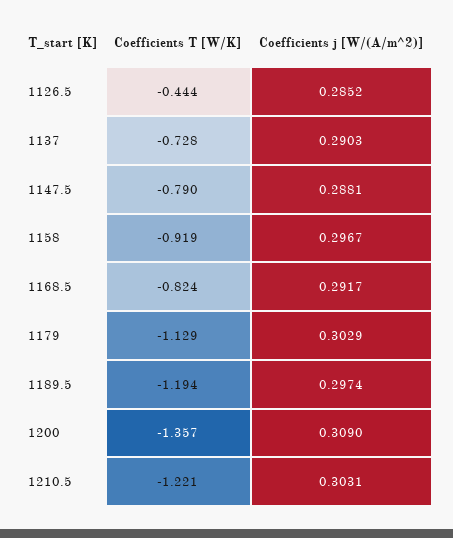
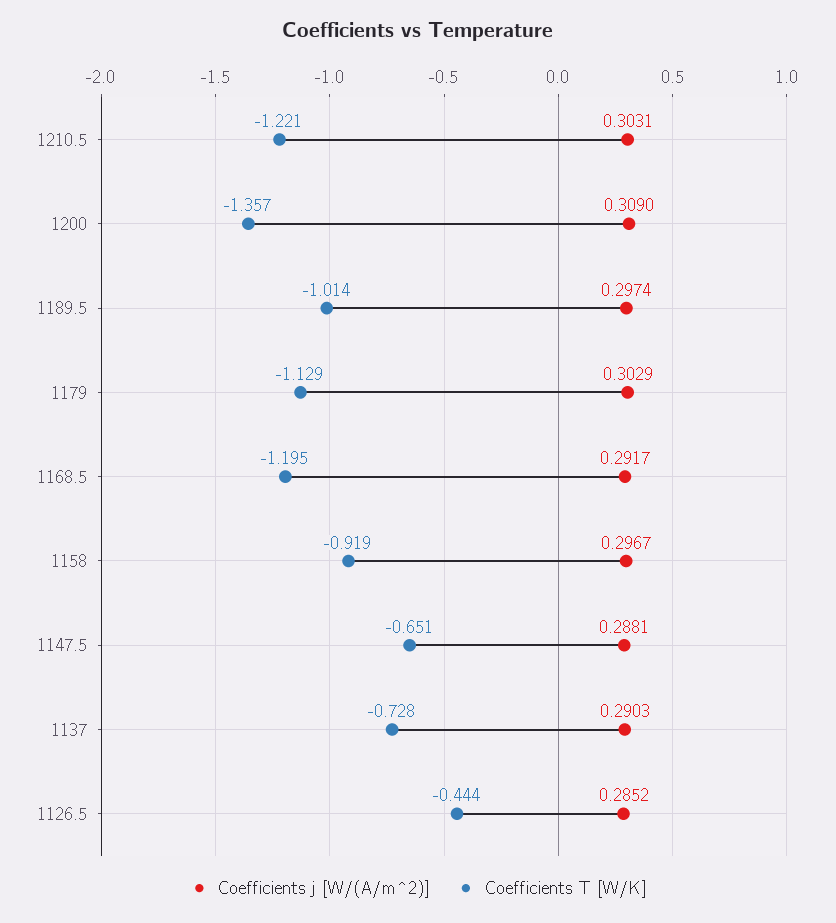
Coefficients T [W/K], 1147.5: -0.79 -> -0.651
Coefficients T [W/K], 1168.5: -0.824 -> -1.195
Coefficients T [W/K], 1189.5: -1.194 -> -1.014

